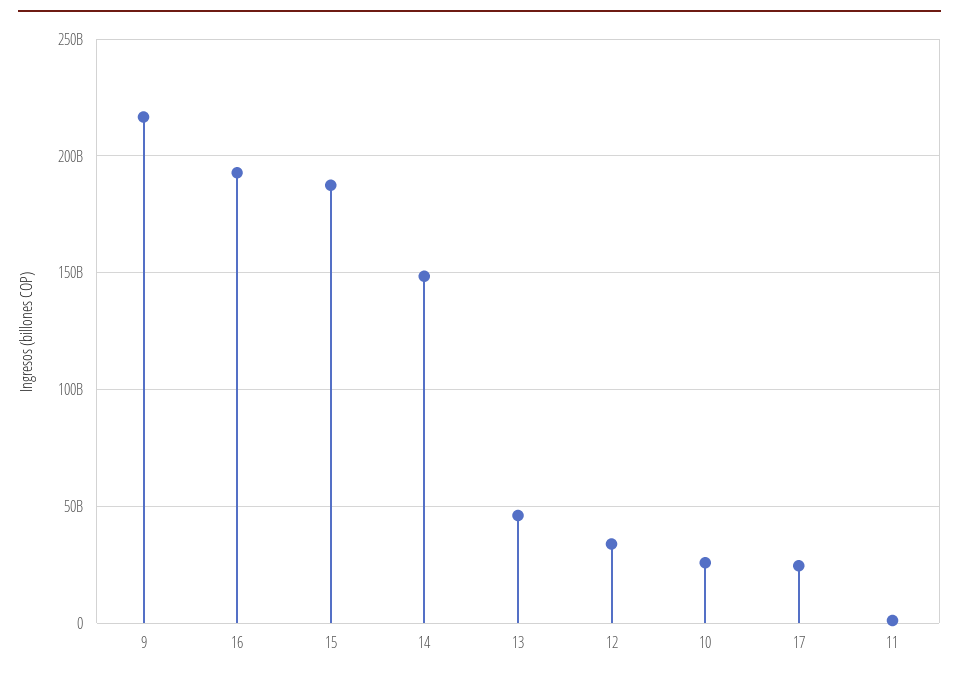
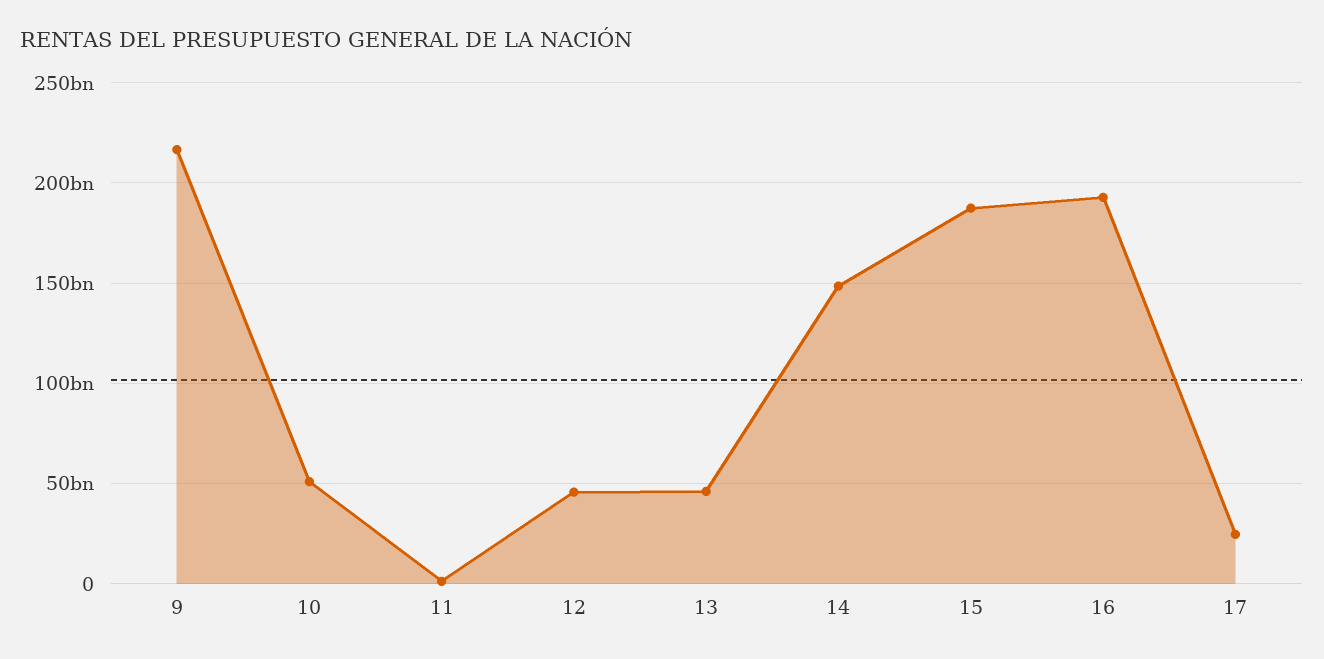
12: 35000000000 -> 45000000000
10: 25000000000 -> 50000000000

